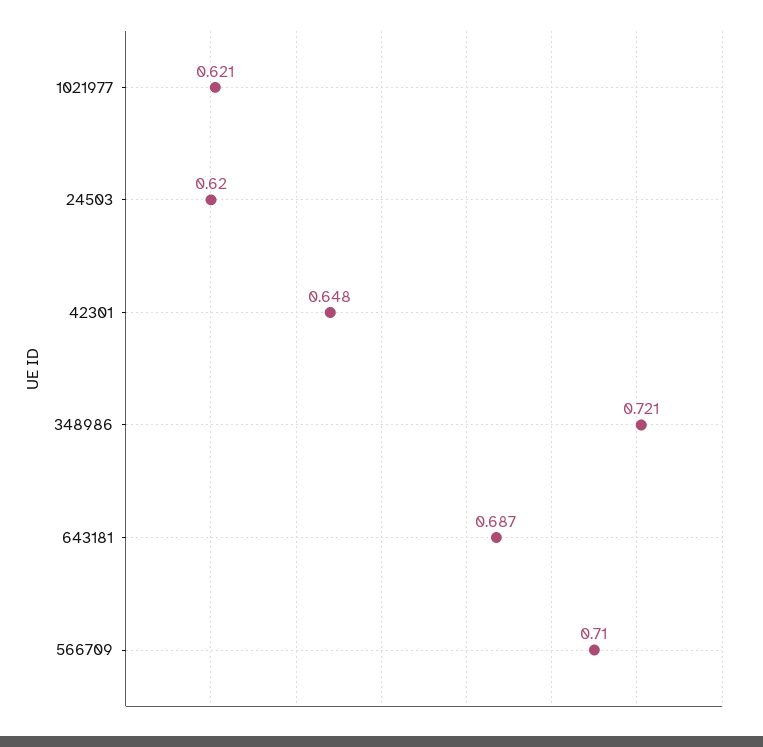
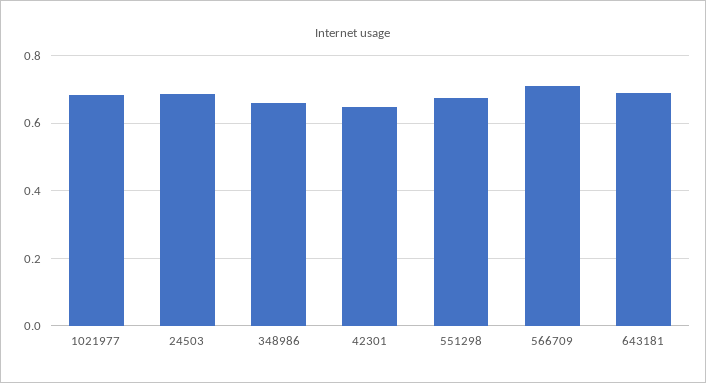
1021977: 0.621 -> 0.68
24503: 0.62 -> 0.68
348986: 0.721 -> 0.66
551298: none -> 0.68

